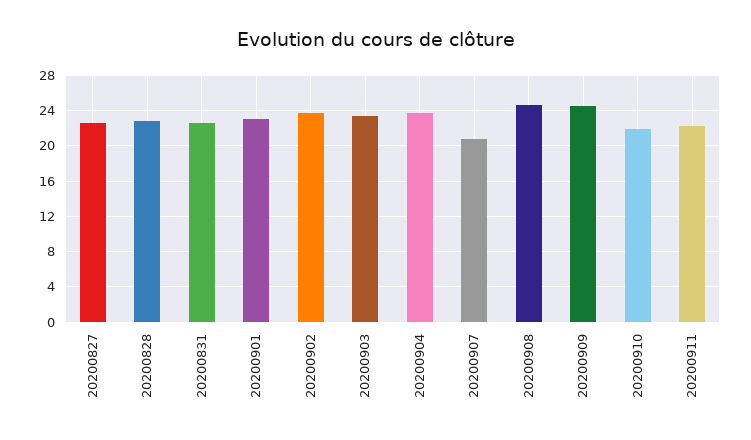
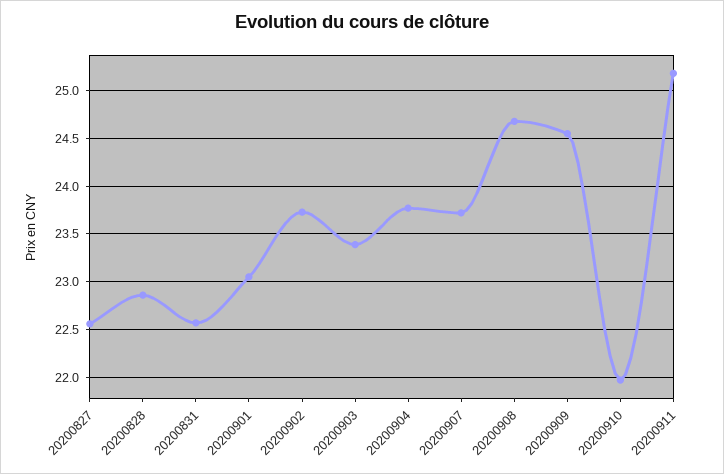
20200907: 21 -> 23.7
20200911: 22 -> 25.2

